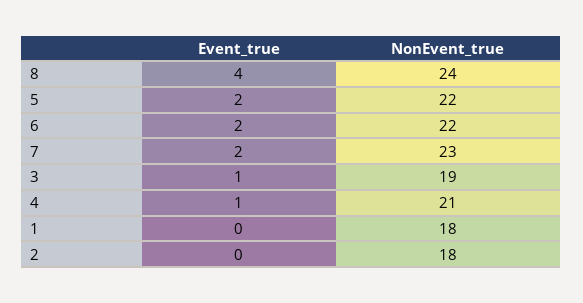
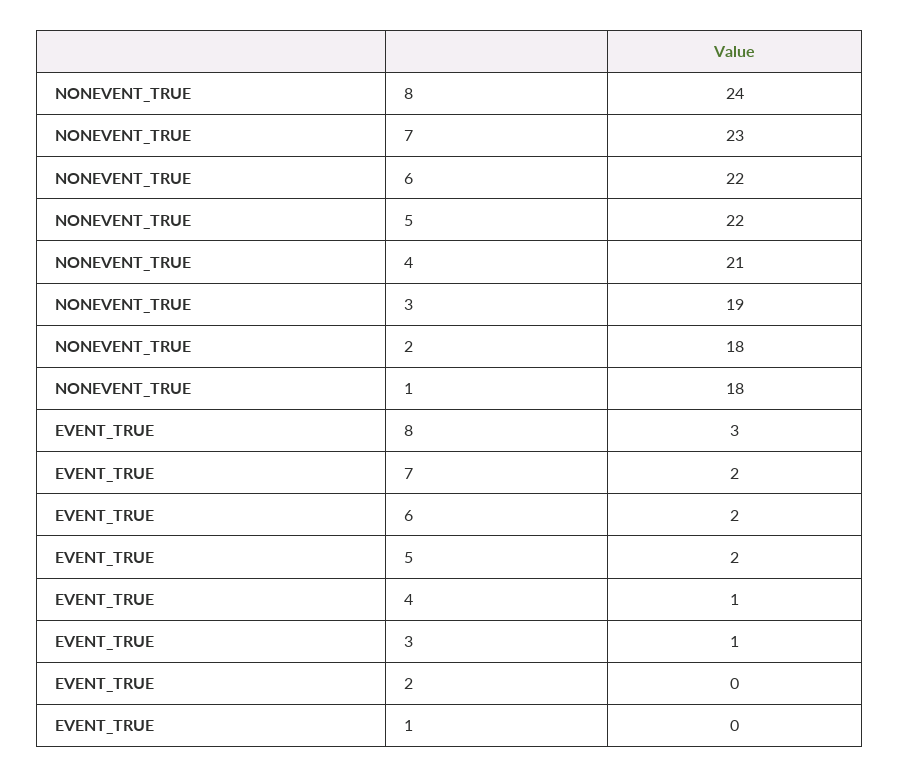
Event_true, 8: 4 -> 3

